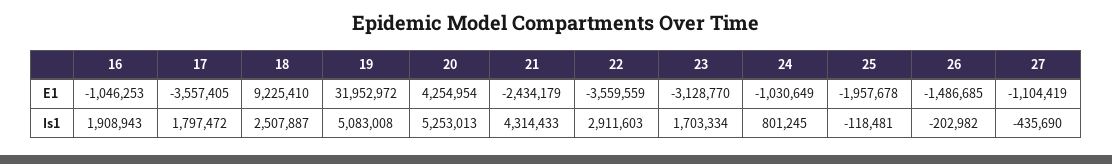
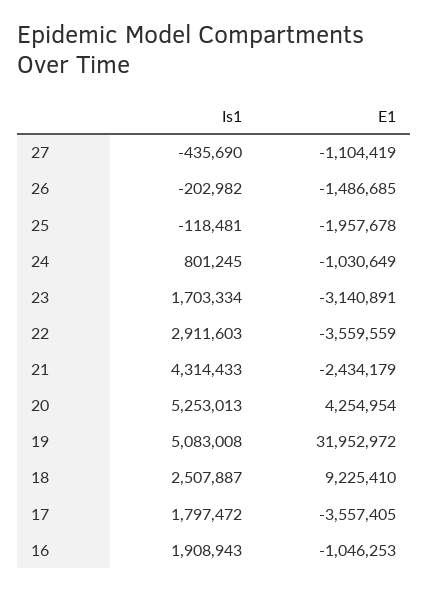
23, E1: -3128770 -> -3140891

